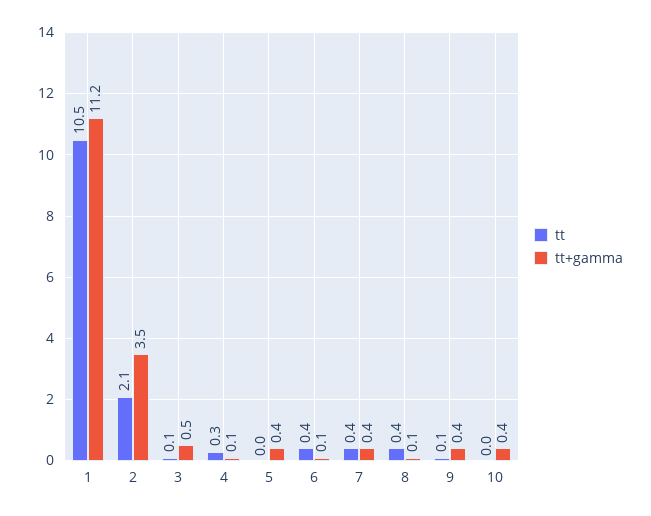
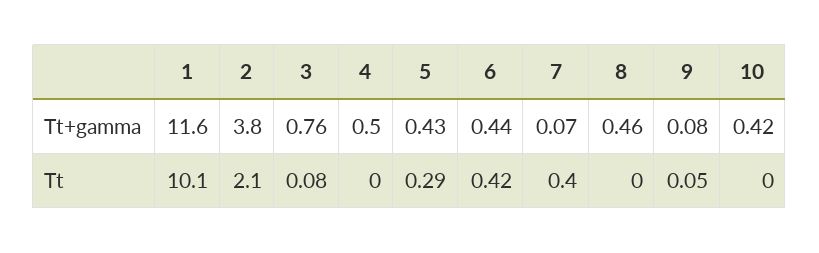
tt, 1: 10.5 -> 10.1
tt+gamma, 1: 11.2 -> 11.6
tt+gamma, 2: 3.5 -> 3.8
tt+gamma, 3: 0.5 -> 0.76
tt, 4: 0.3 -> 0
tt+gamma, 4: 0.1 -> 0.5
tt, 5: 0 -> 0.29
tt+gamma, 6: 0.1 -> 0.44
tt+gamma, 7: 0.4 -> 0.07
tt, 8: 0.4 -> 0
tt+gamma, 8: 0.1 -> 0.46
tt+gamma, 9: 0.4 -> 0.08

